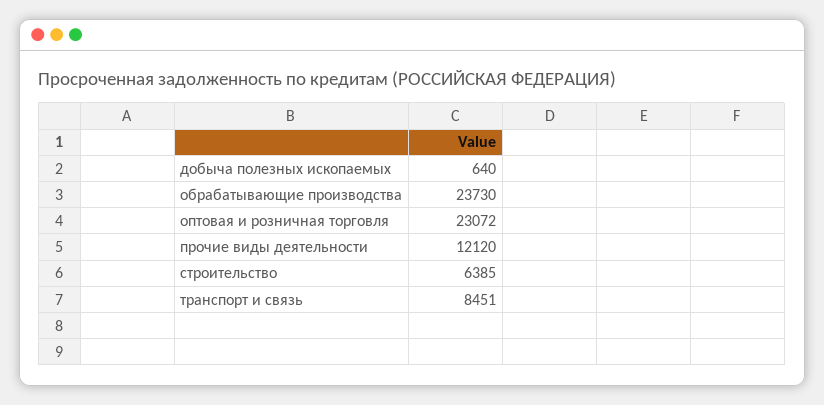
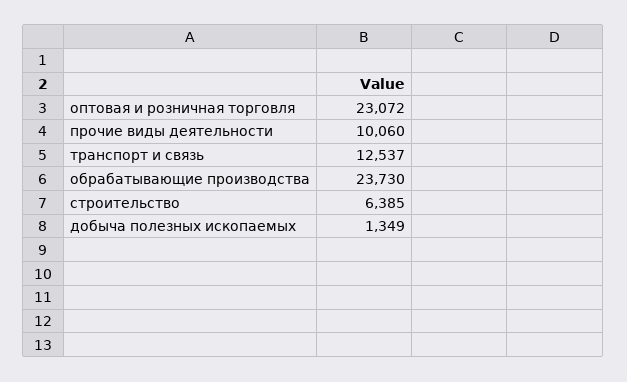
добыча полезных ископаемых: 640 -> 1349
прочие виды деятельности: 12120 -> 10060
транспорт и связь: 8451 -> 12537

